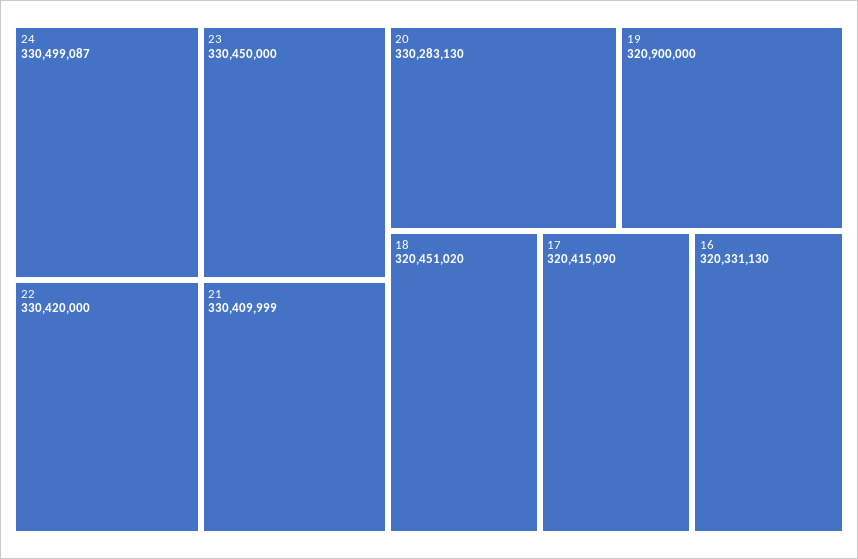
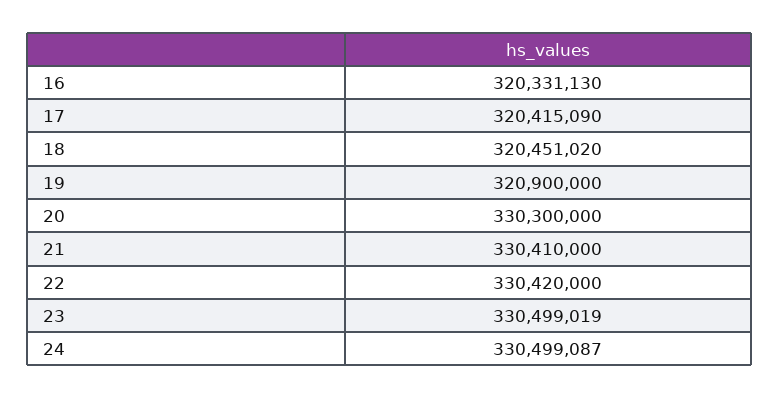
23: 330450000 -> 330499019
21: 330409999 -> 330410000
20: 330283130 -> 330300000

